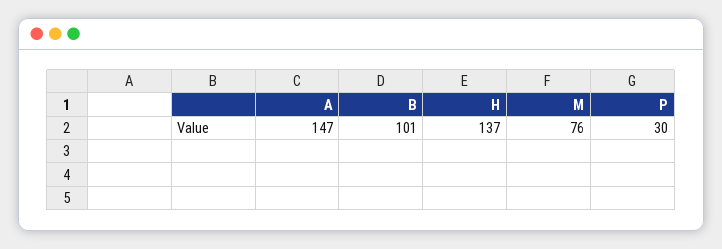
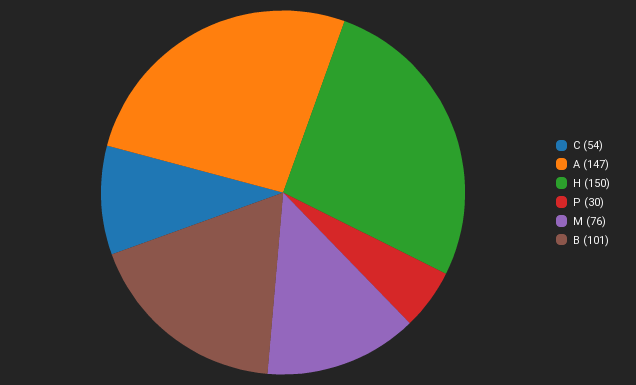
H: 137 -> 150
C: none -> 54

